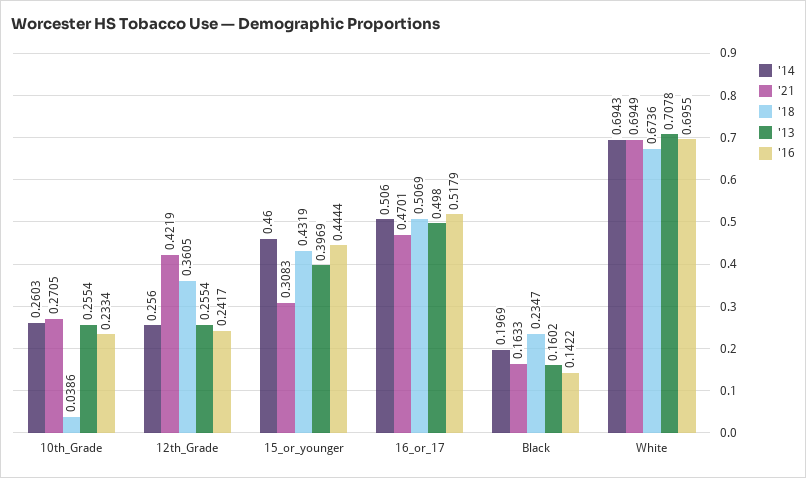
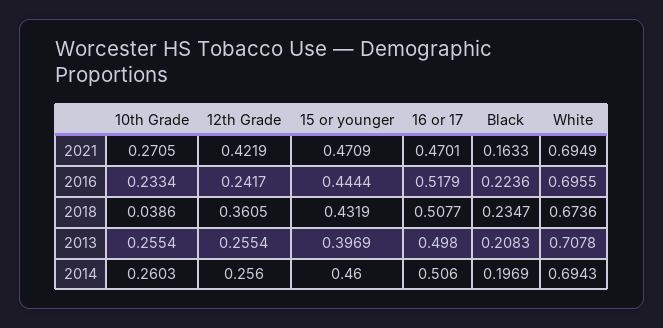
'21, 15_or_younger: 0.3083 -> 0.4709
'18, 16_or_17: 0.5069 -> 0.5077
'13, Black: 0.1602 -> 0.2083
'16, Black: 0.1422 -> 0.2236

